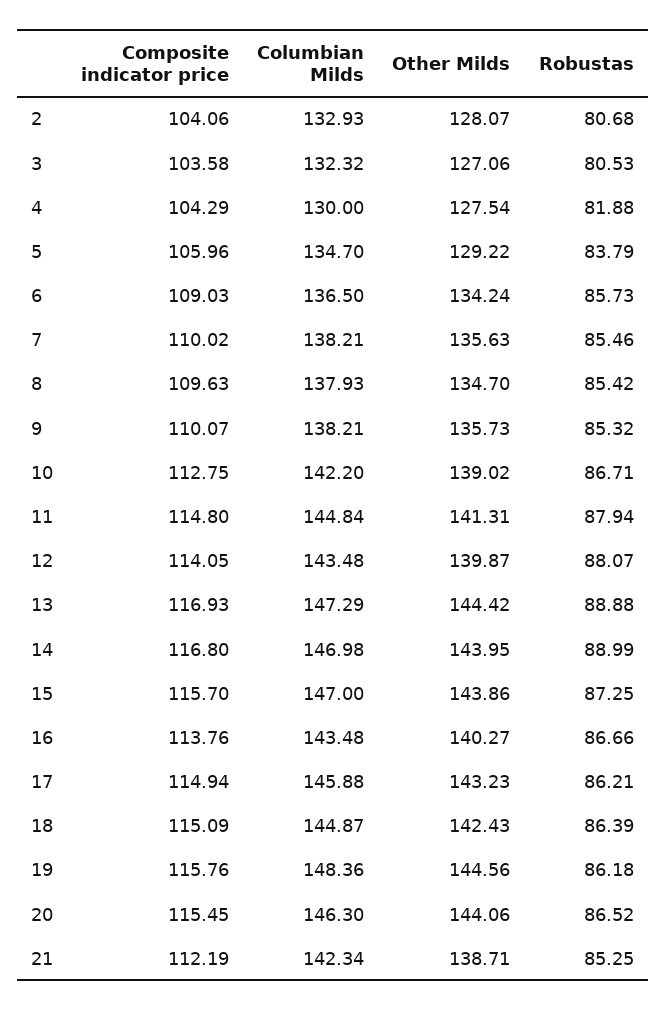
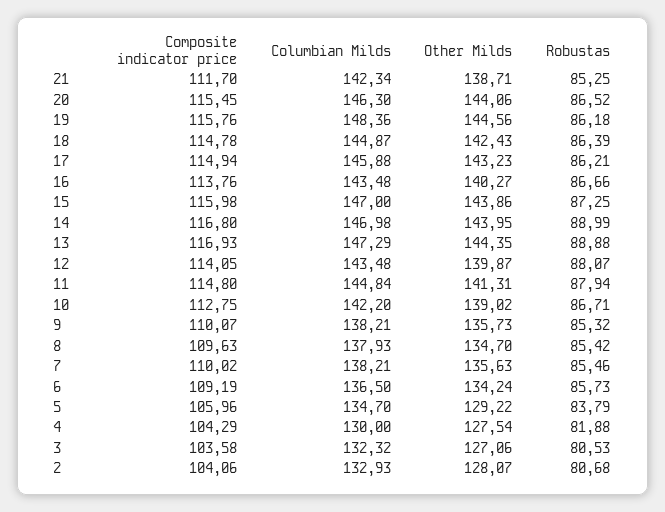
Composite indicator price, 6: 109.03 -> 109.19
Other Milds, 13: 144.42 -> 144.35
Composite indicator price, 15: 115.7 -> 115.98
Composite indicator price, 18: 115.09 -> 114.78
Composite indicator price, 21: 112.19 -> 111.7

